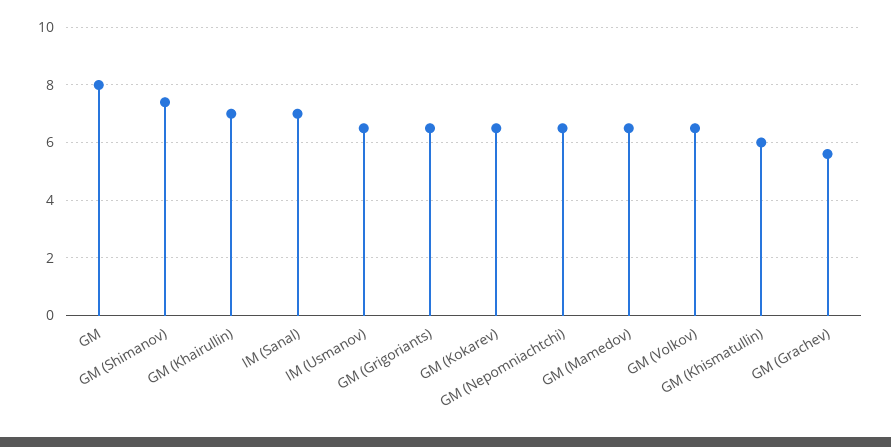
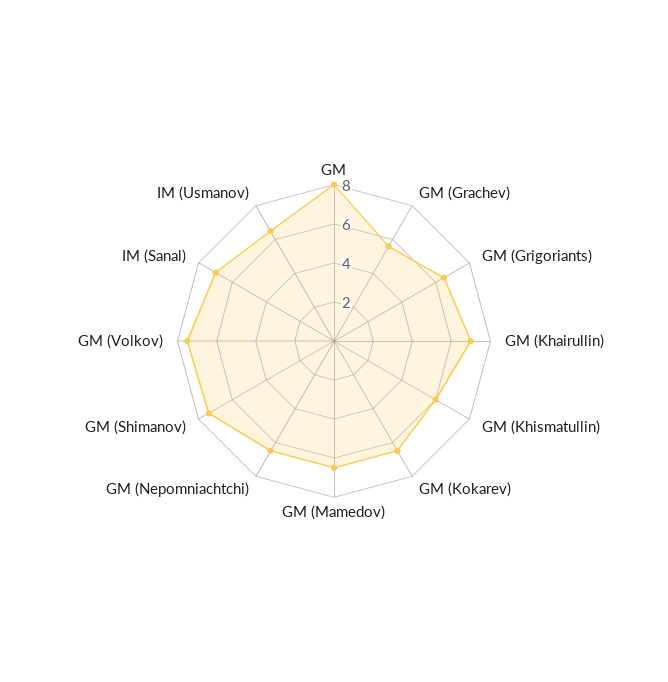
GM (Volkov): 6.5 -> 7.5

